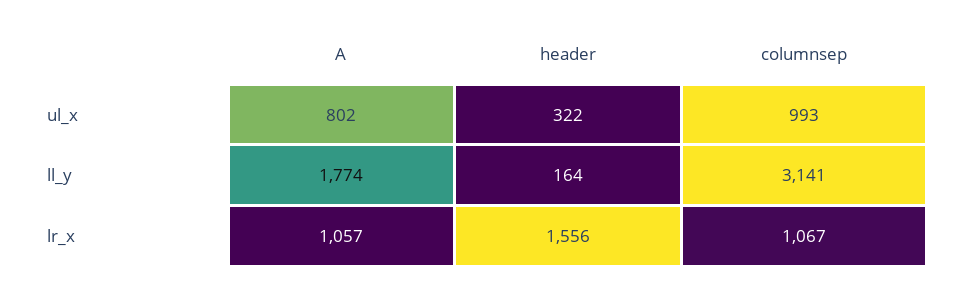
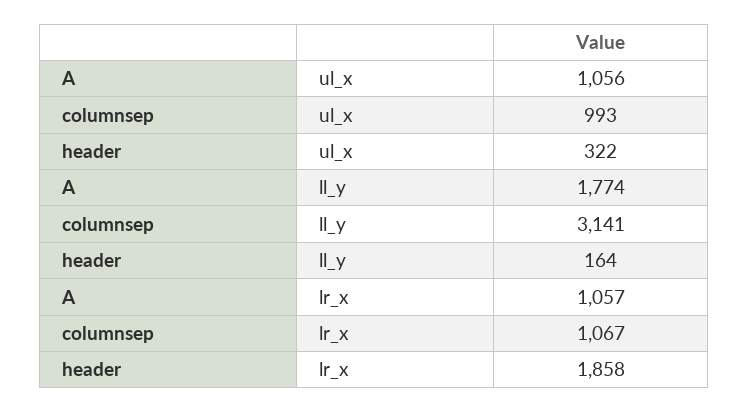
A, ul_x: 802 -> 1056
header, lr_x: 1556 -> 1858

